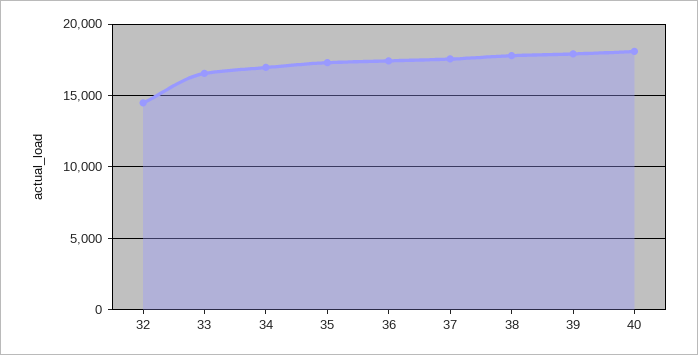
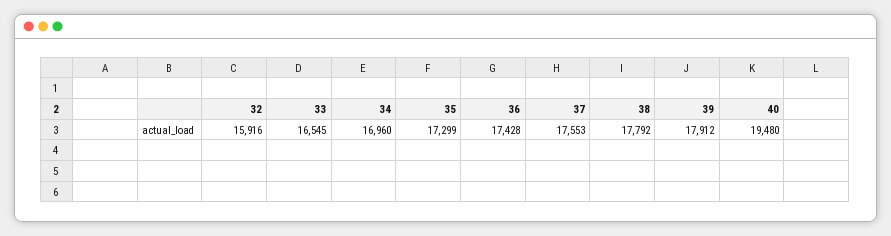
32: 14500 -> 15916
40: 18000 -> 19480

